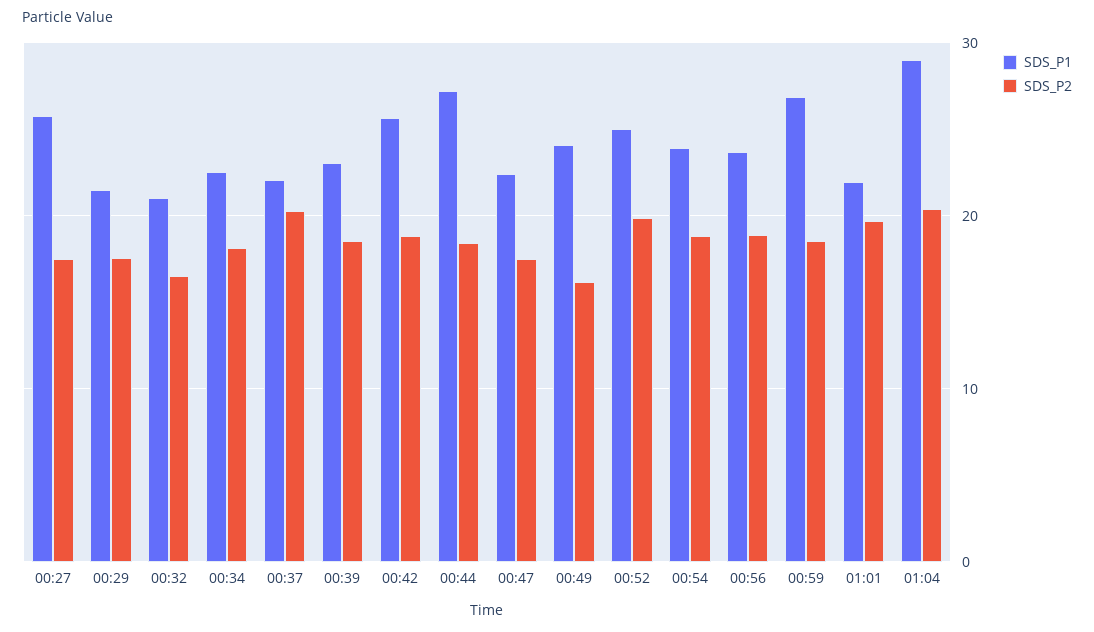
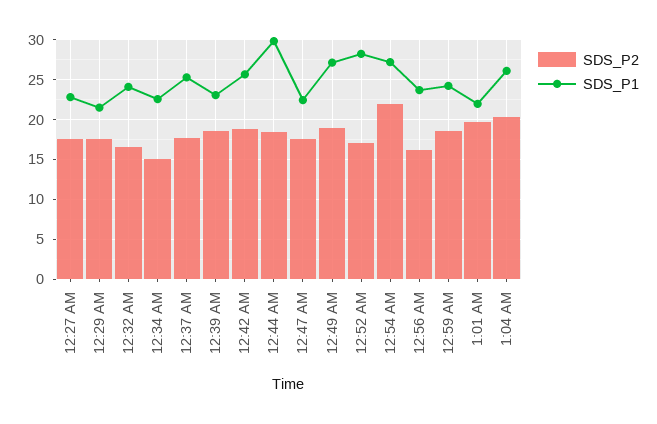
SDS_P1, 00:27: 26 -> 23
SDS_P1, 00:32: 21 -> 24
SDS_P2, 00:34: 18 -> 15
SDS_P1, 00:37: 22 -> 25
SDS_P2, 00:37: 20 -> 18
SDS_P1, 00:44: 27 -> 30
SDS_P1, 00:49: 24 -> 27
SDS_P2, 00:49: 16 -> 19
SDS_P1, 00:52: 25 -> 28
SDS_P2, 00:52: 20 -> 17
SDS_P1, 00:54: 24 -> 27
SDS_P2, 00:54: 19 -> 22
SDS_P2, 00:56: 19 -> 16
SDS_P1, 00:59: 27 -> 24
SDS_P1, 01:04: 29 -> 26

